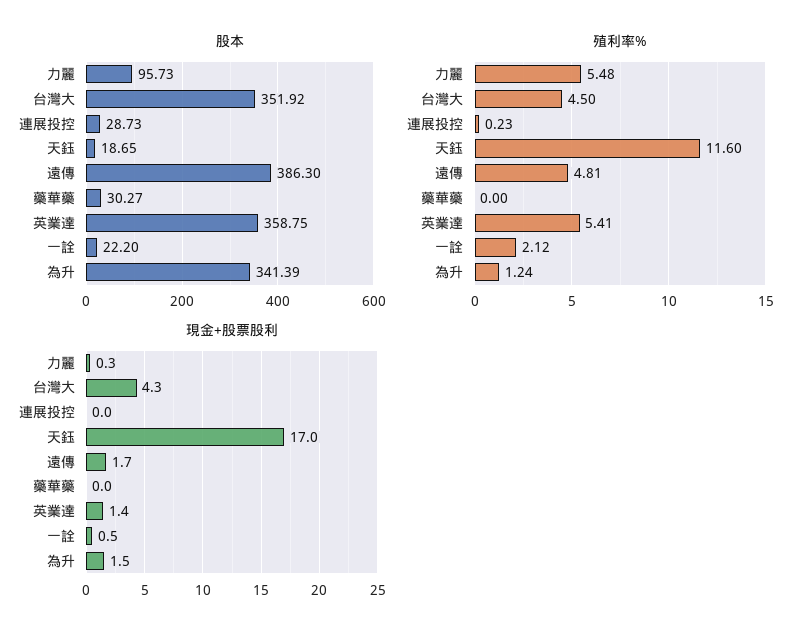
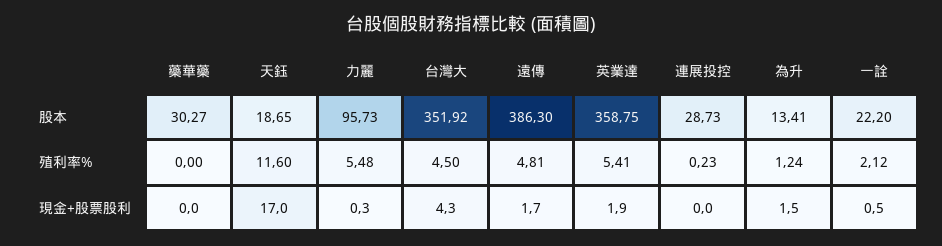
股本, 為升: 341.39 -> 13.41
現金+股票股利, 英業達: 1.4 -> 1.9

